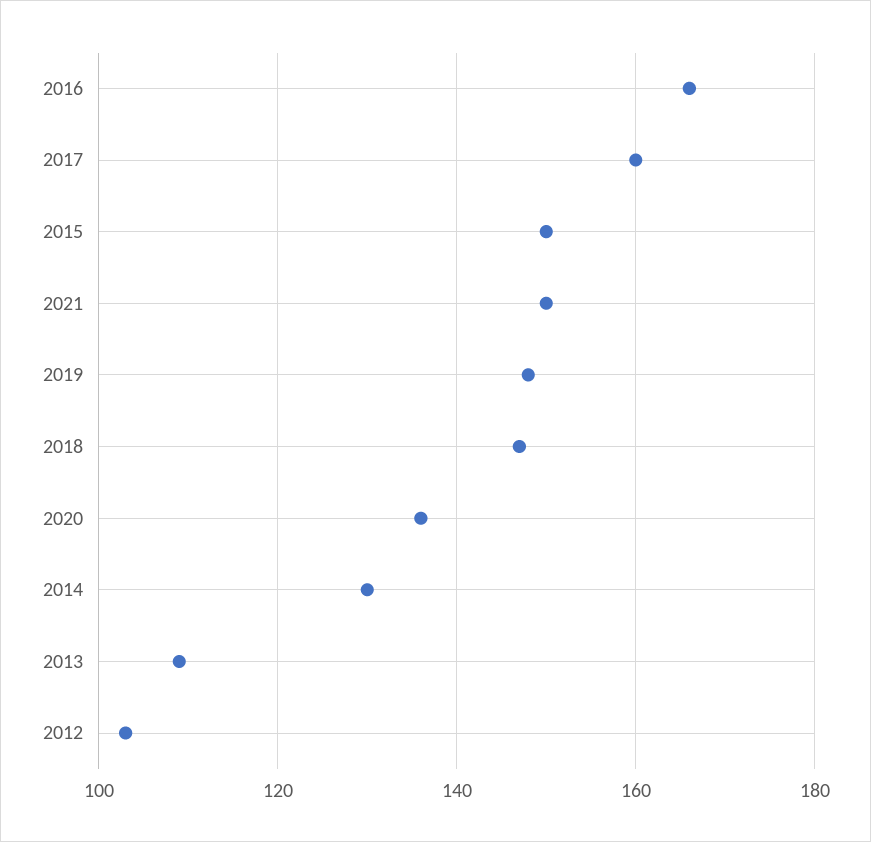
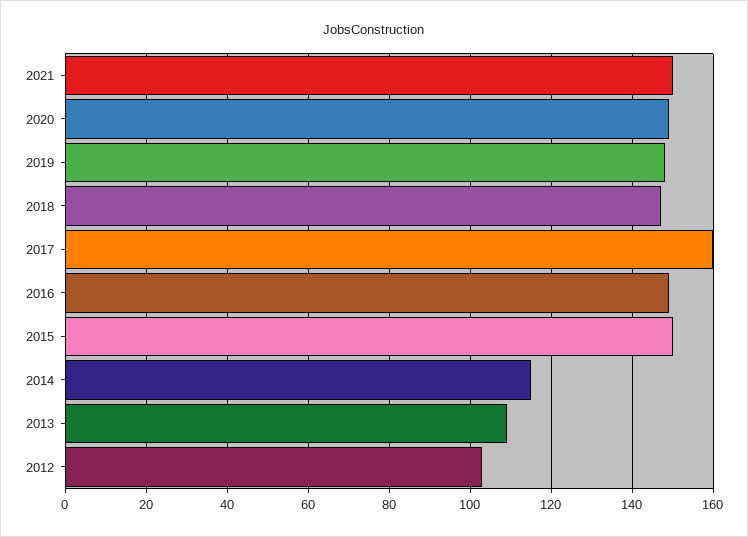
2016: 165 -> 150
2020: 135 -> 150
2014: 130 -> 115

